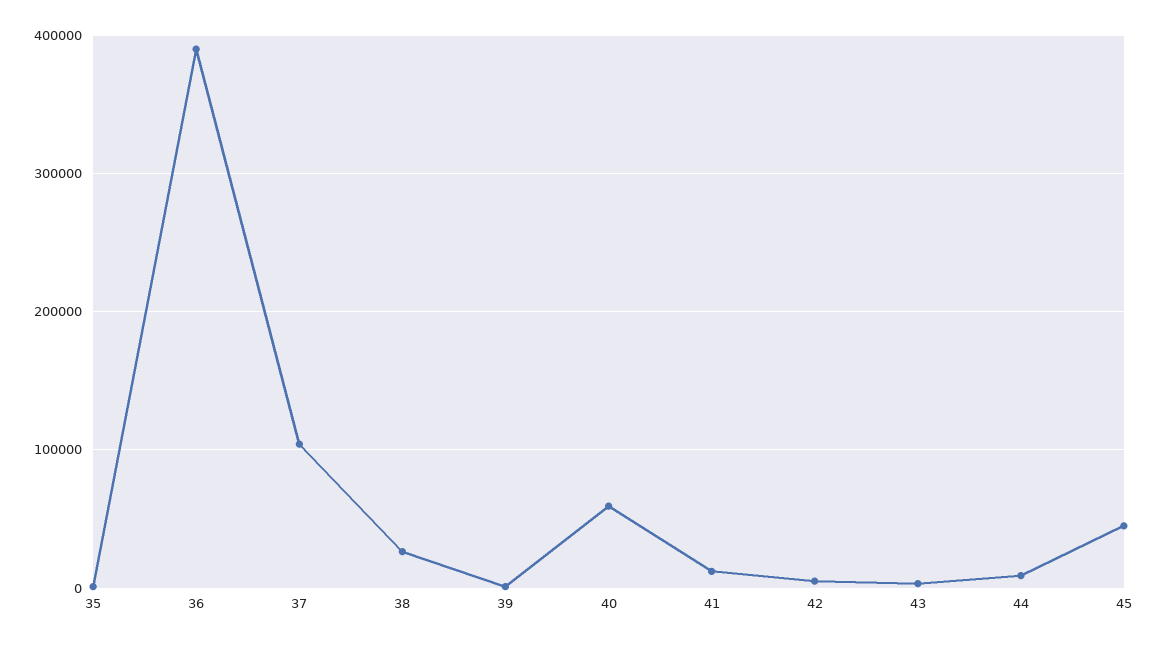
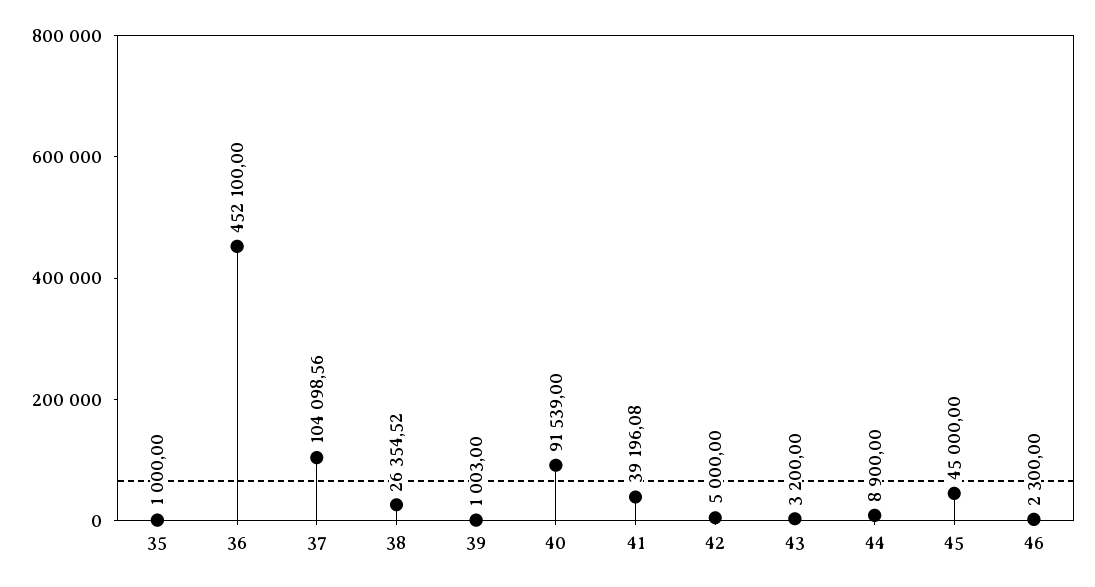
36: 390000 -> 452100
40: 60000 -> 91539
41: 10000 -> 39196.08
46: none -> 2300

